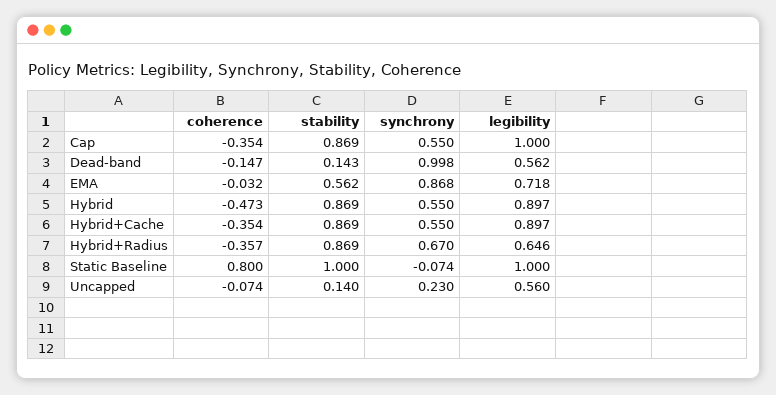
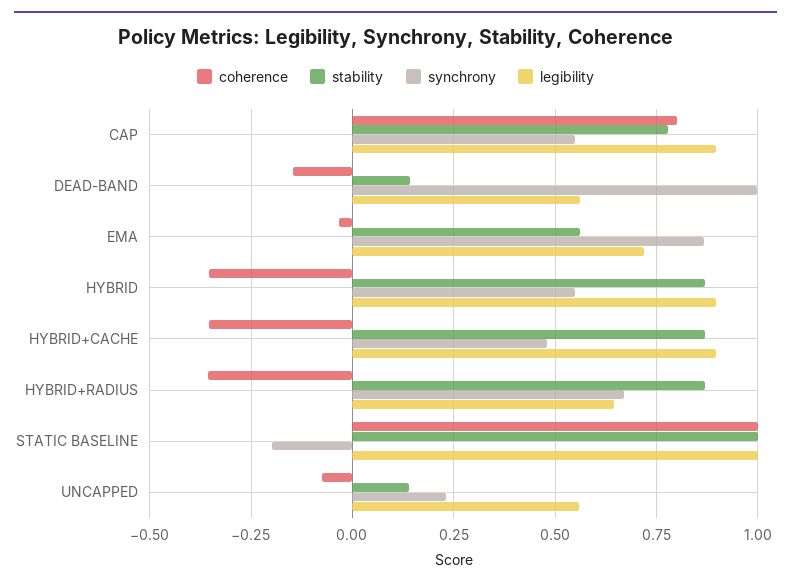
coherence, Cap: -0.354 -> 0.8
stability, Cap: 0.869 -> 0.775
legibility, Cap: 1 -> 0.9
coherence, Hybrid: -0.473 -> -0.35
synchrony, Hybrid+Cache: 0.55 -> 0.475
coherence, Static Baseline: 0.8 -> 1
synchrony, Static Baseline: -0.074 -> -0.2

